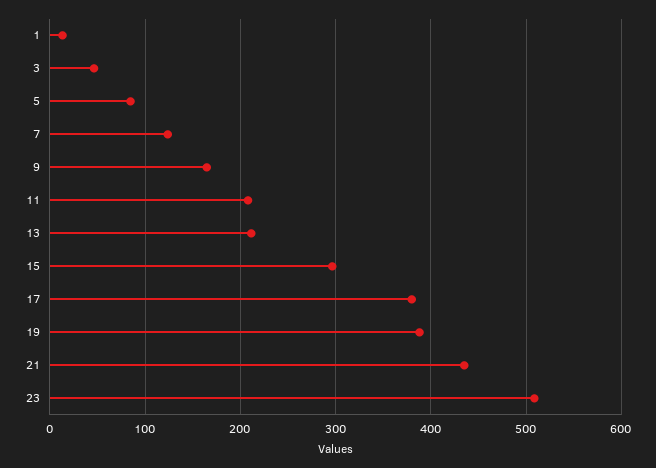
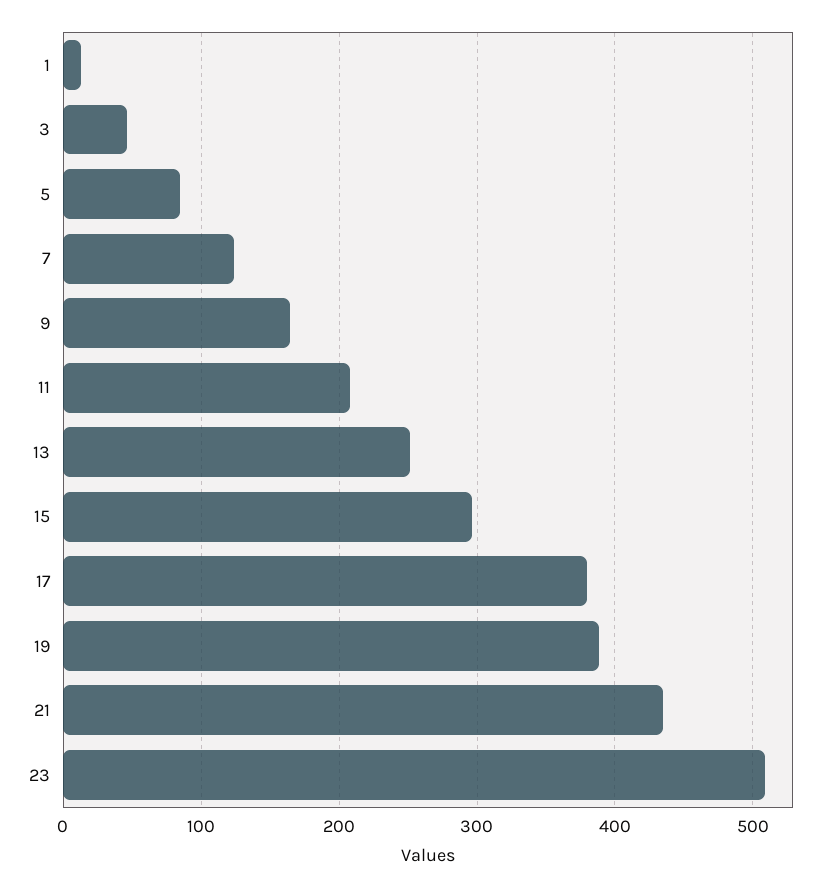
13: 210 -> 250

